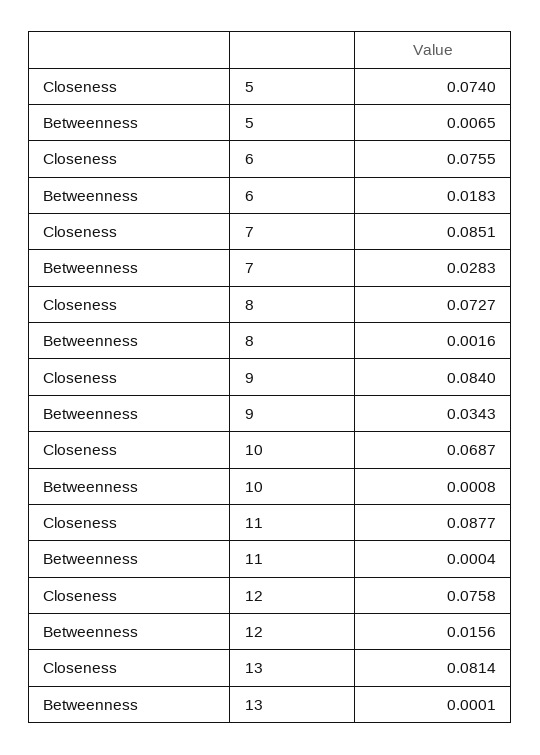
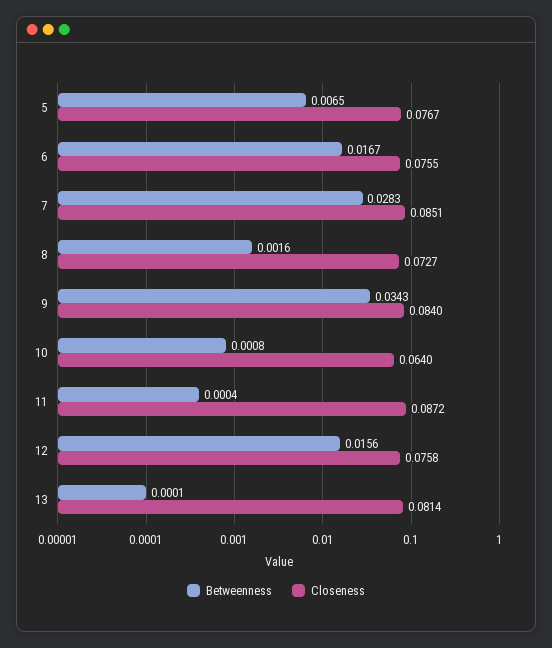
Closeness, 5: 0.074 -> 0.0767
Betweenness, 6: 0.0183 -> 0.0167
Closeness, 10: 0.0687 -> 0.064
Closeness, 11: 0.0877 -> 0.0872

